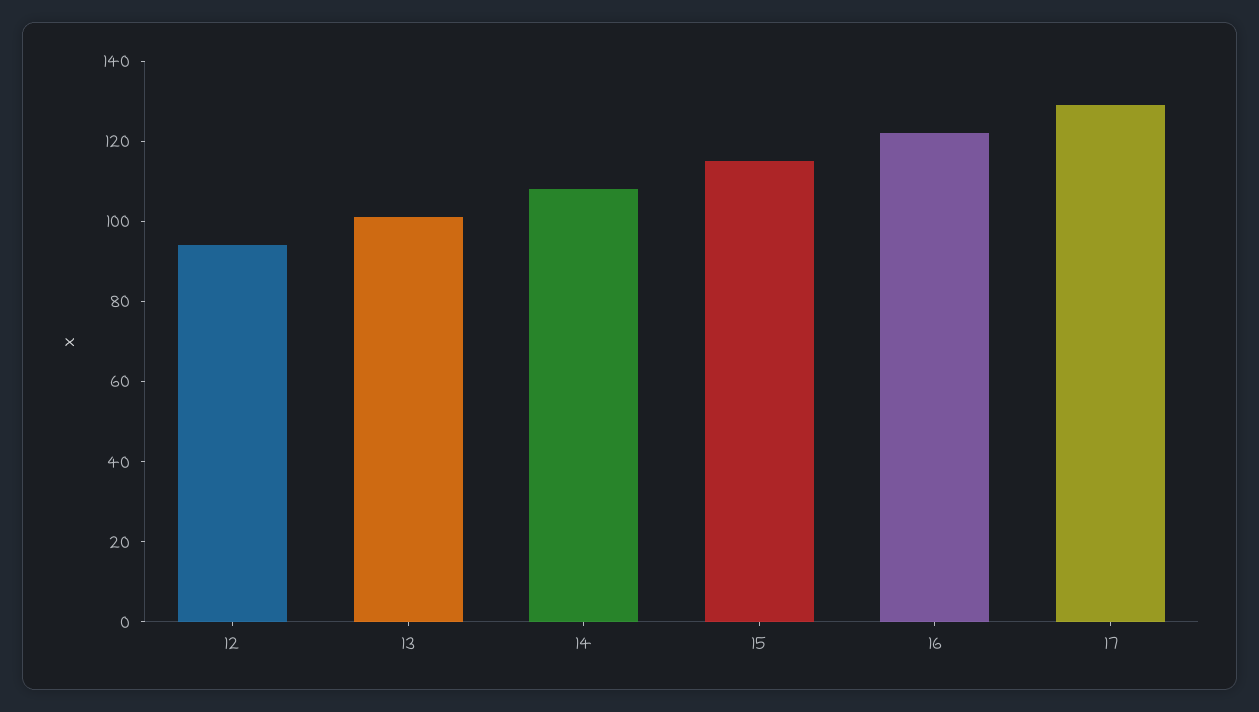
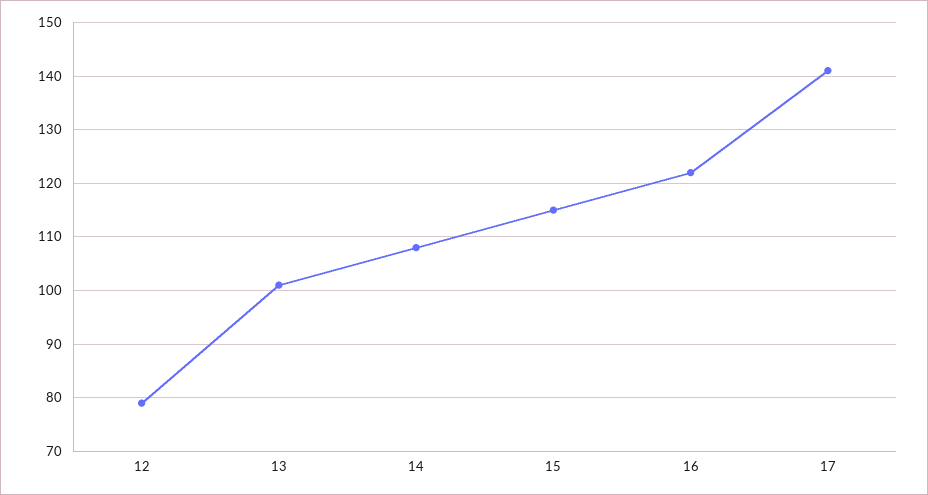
12: 95 -> 80
17: 130 -> 140

